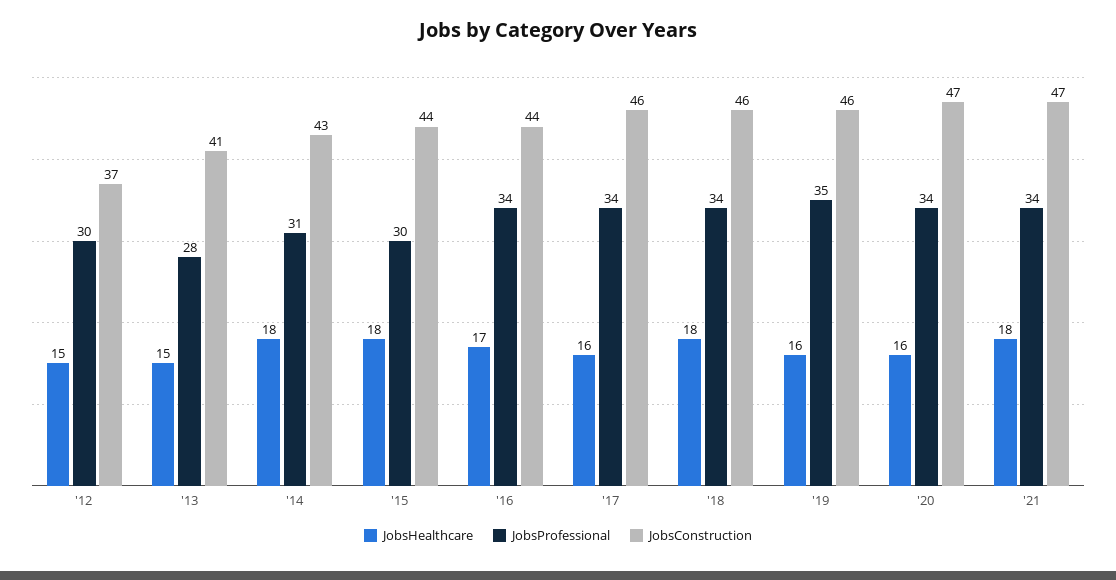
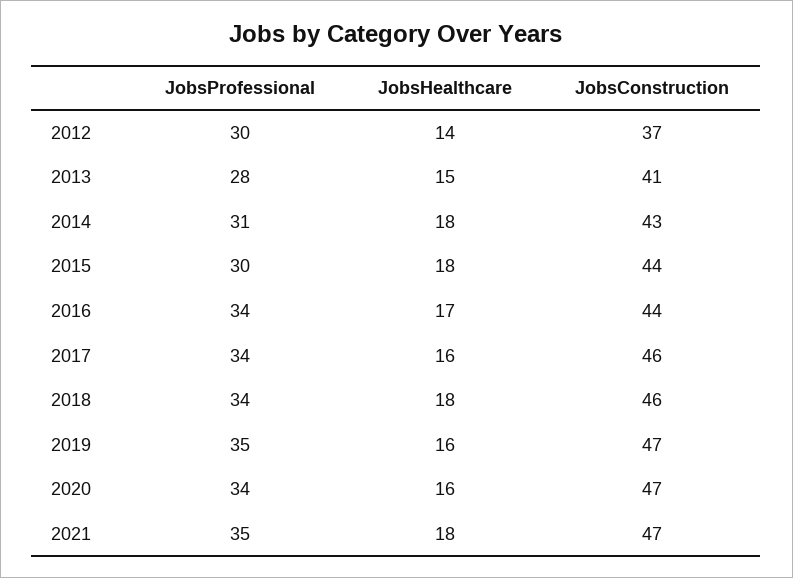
JobsHealthcare, '12: 15 -> 14
JobsConstruction, '19: 46 -> 47
JobsProfessional, '21: 34 -> 35

